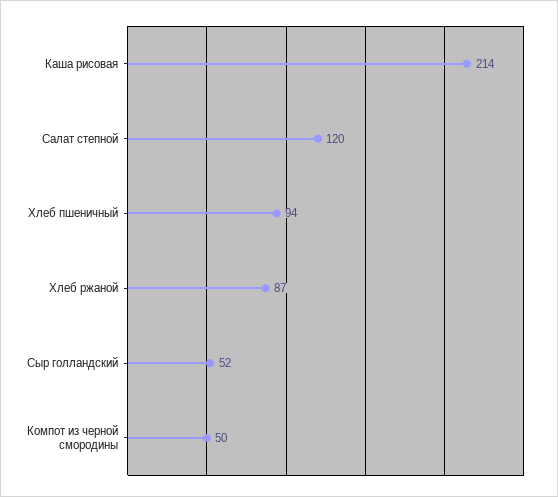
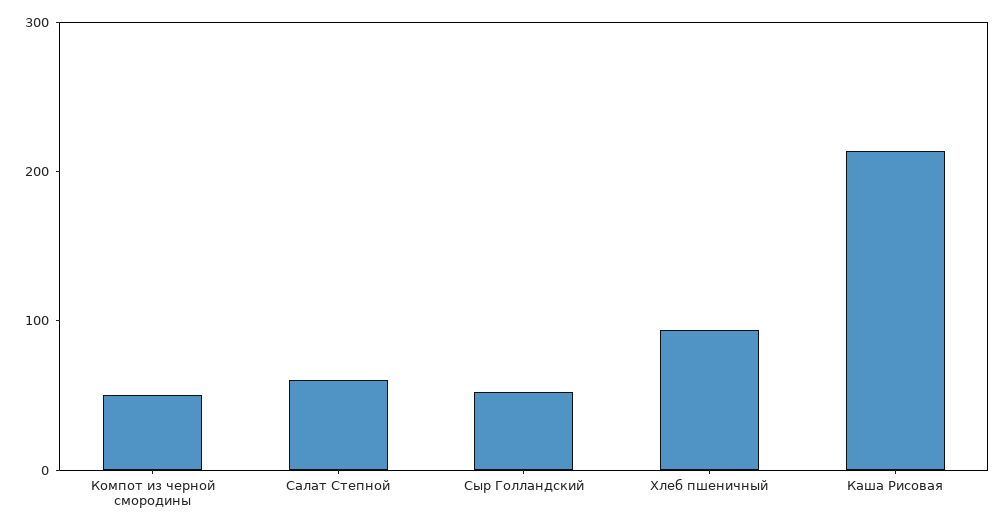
Салат степной: 120 -> 60
Хлеб ржаной: 87 -> none

